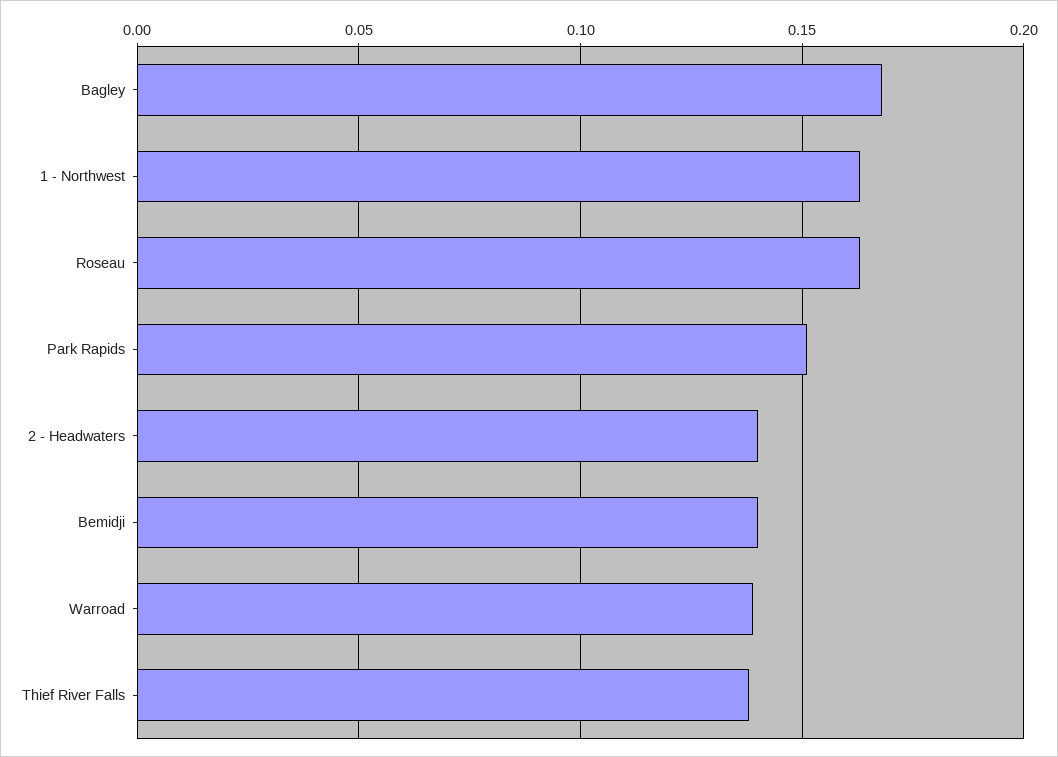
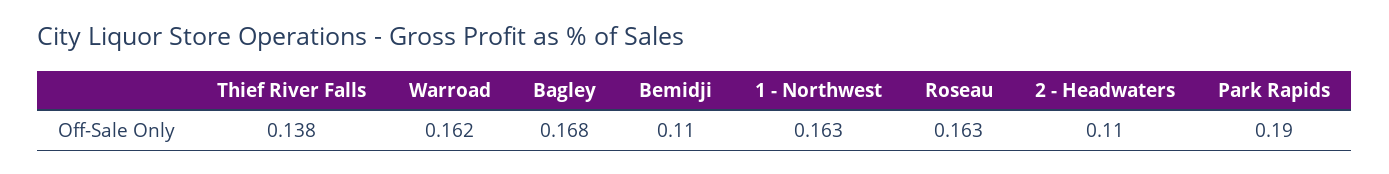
Park Rapids: 0.15 -> 0.19
2 - Headwaters: 0.14 -> 0.11
Bemidji: 0.14 -> 0.11
Warroad: 0.14 -> 0.162

